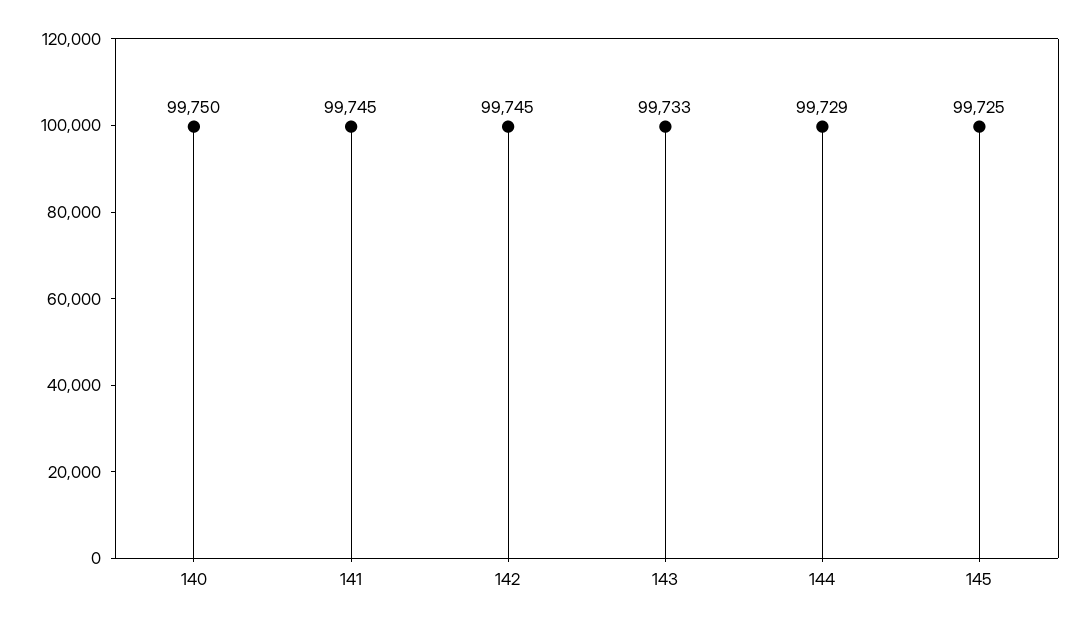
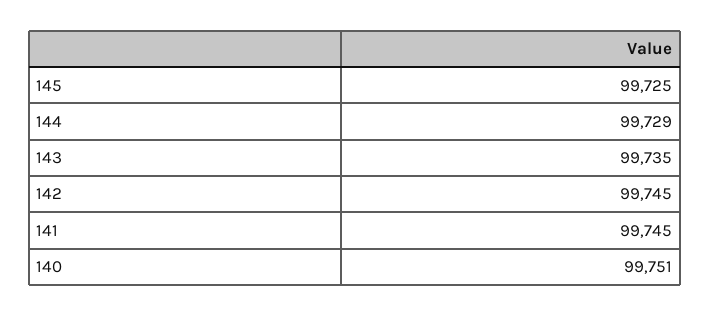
140: 99750 -> 99751
143: 99733 -> 99735

